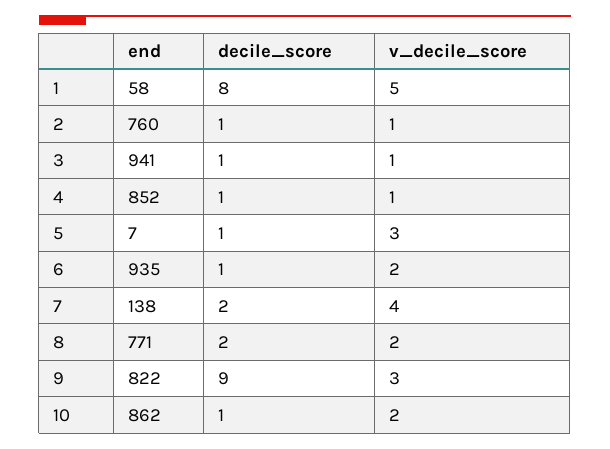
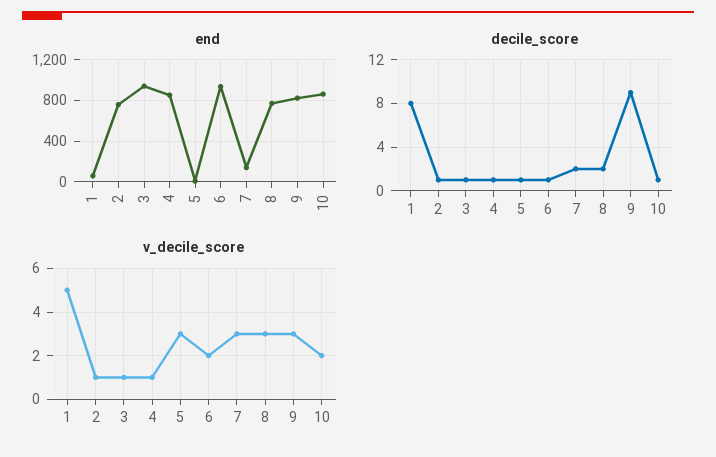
v_decile_score, 7: 4 -> 3
v_decile_score, 8: 2 -> 3

